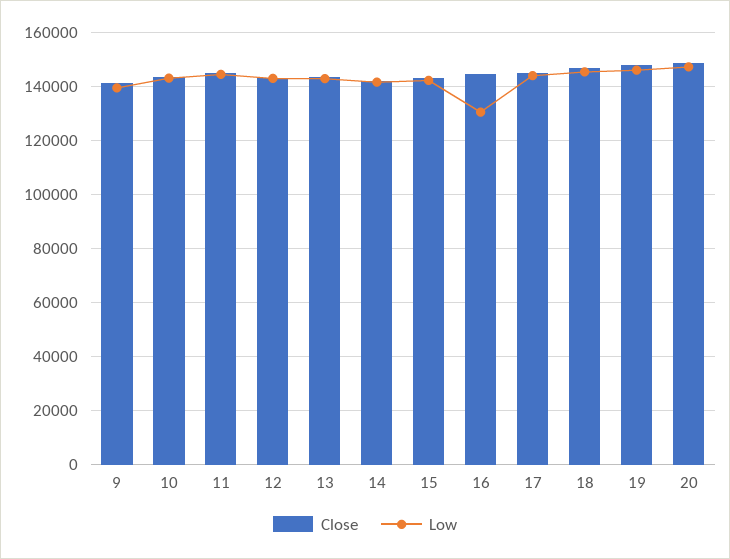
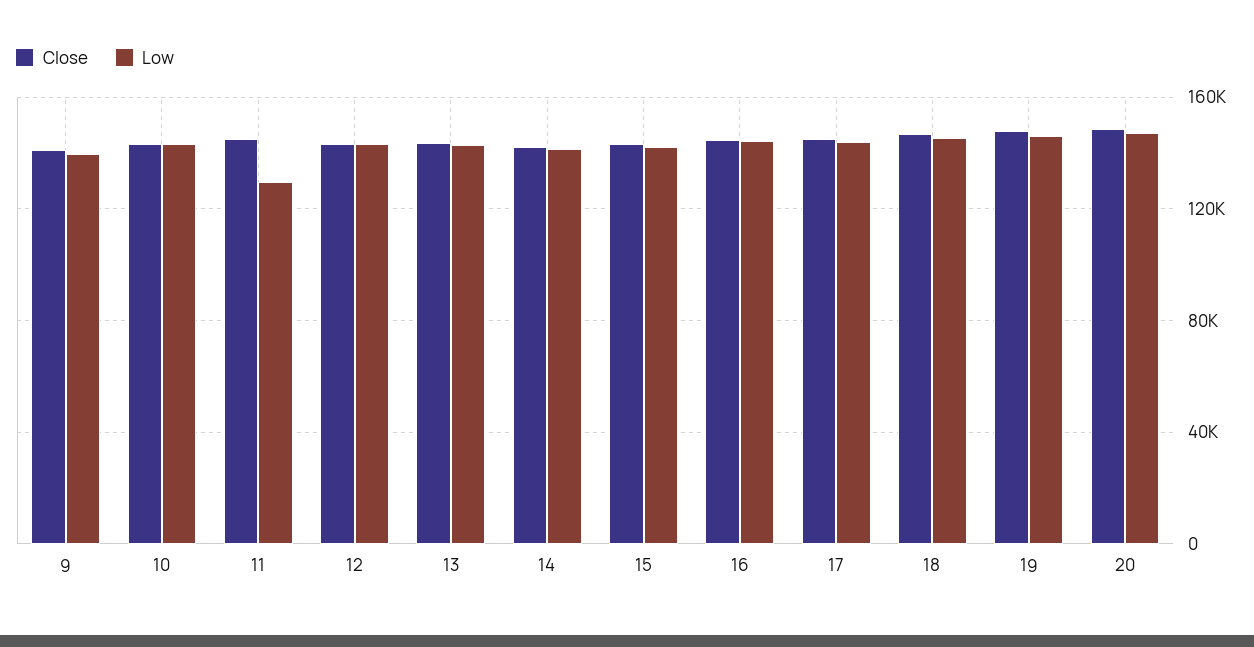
Low, 11: 145000 -> 130000
Low, 16: 130000 -> 145000

